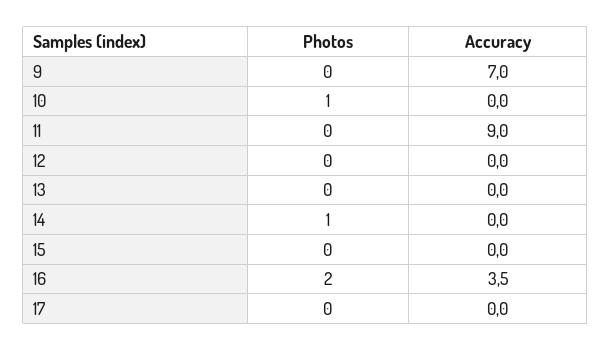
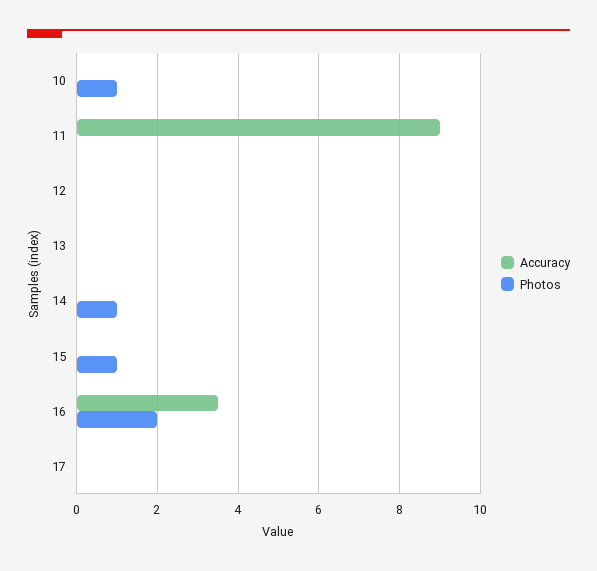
Photos, 9: 0 -> none
Accuracy, 9: 7 -> none
Photos, 15: 0 -> 1

